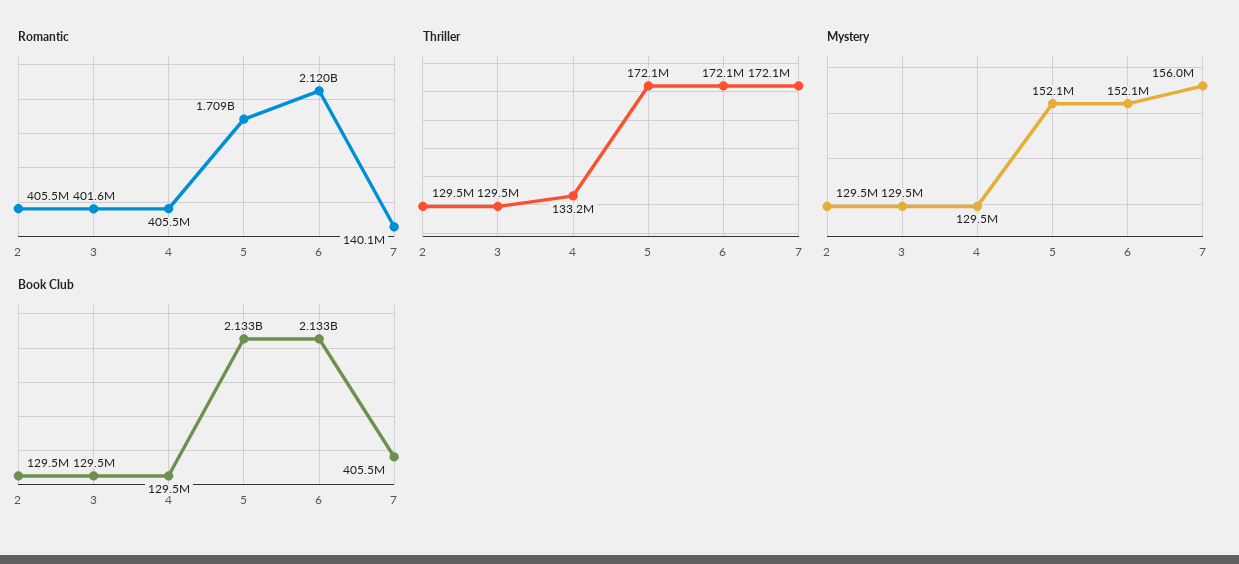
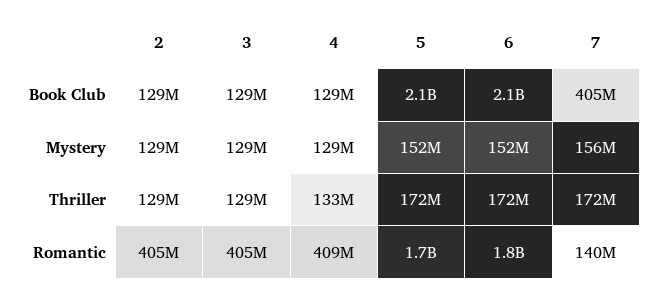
Romantic, 3: 401600000 -> 405000000
Romantic, 4: 405500000 -> 409000000
Romantic, 6: 2120000000 -> 1800000000

